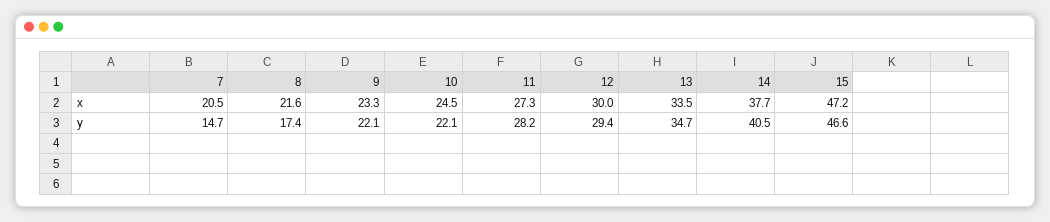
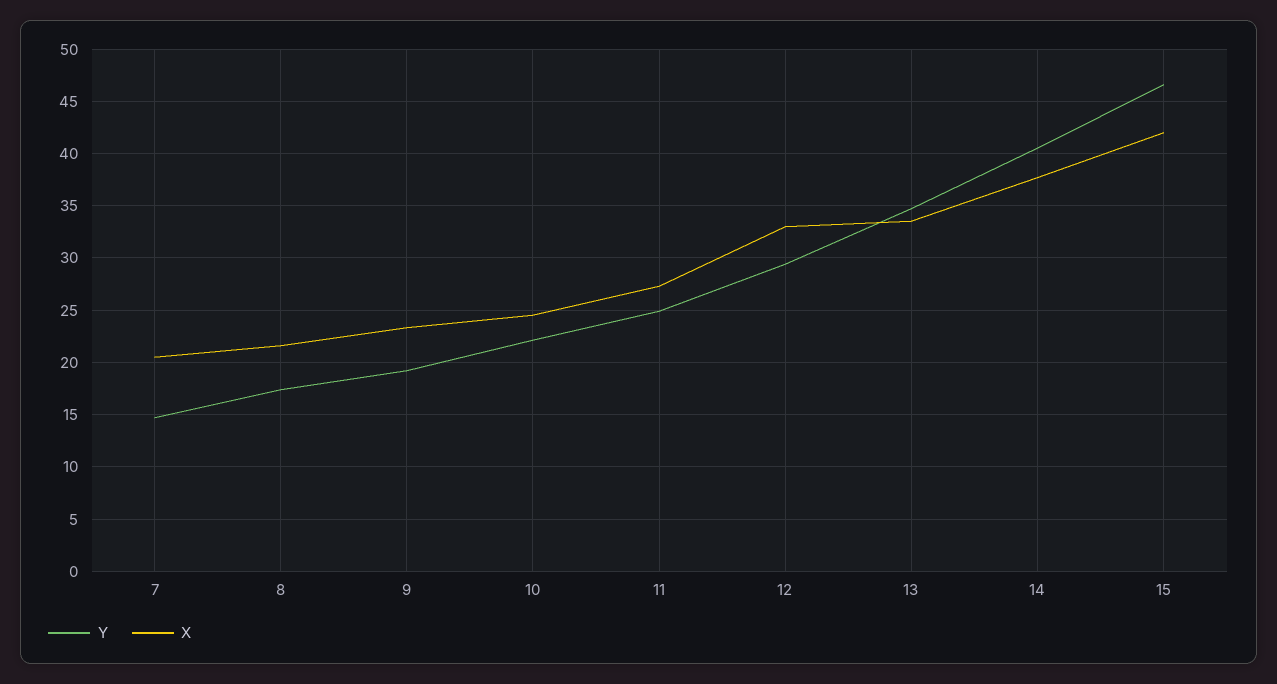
x, 12: 30 -> 33
x, 15: 47.2 -> 42
y, 9: 22.1 -> 19
y, 11: 28.2 -> 25

